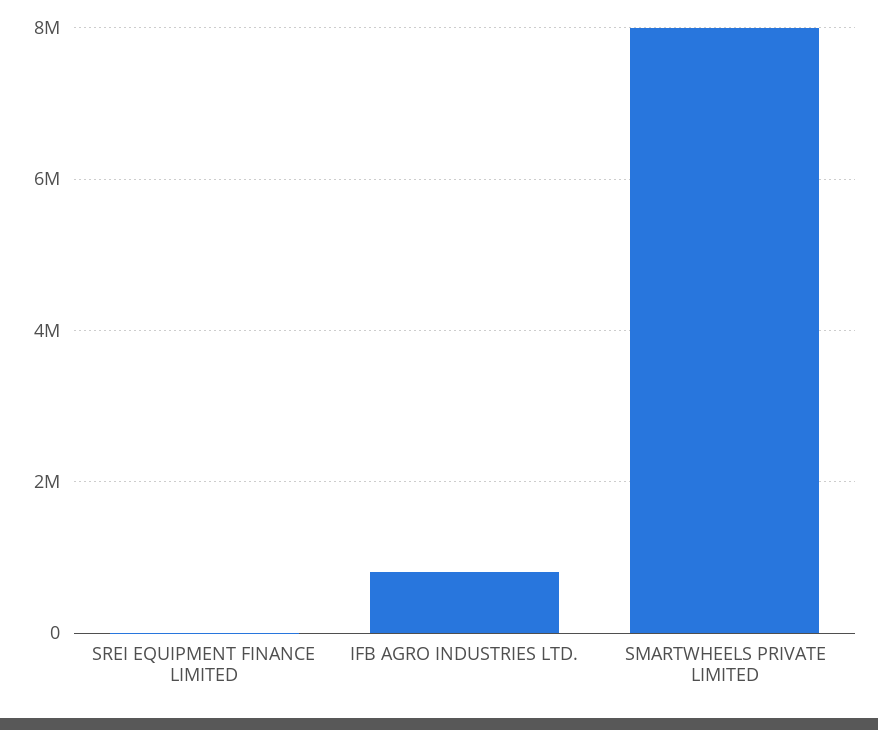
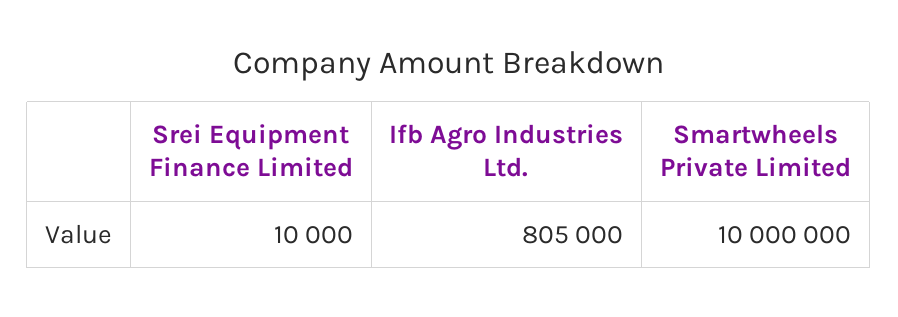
SMARTWHEELS PRIVATE LIMITED: 8000000 -> 10000000

